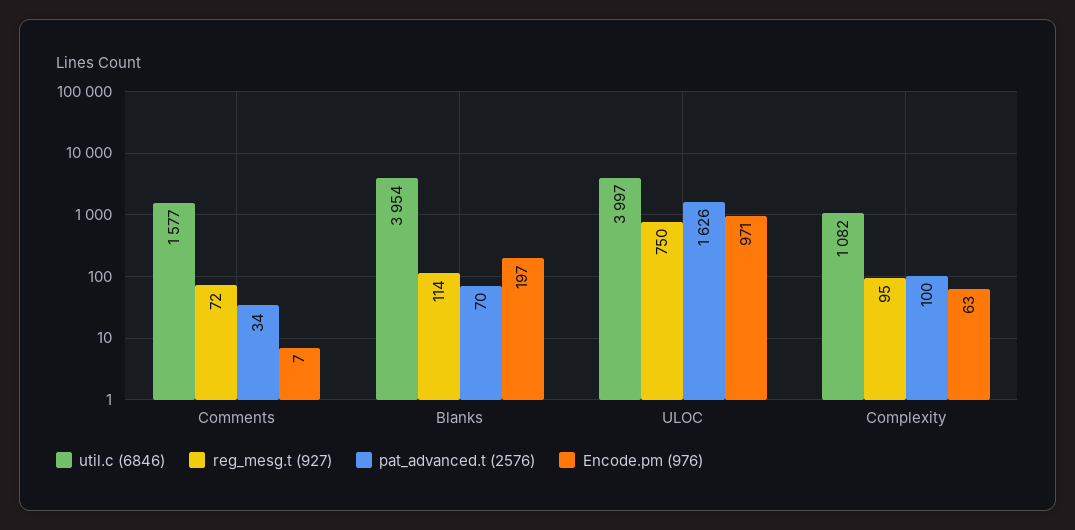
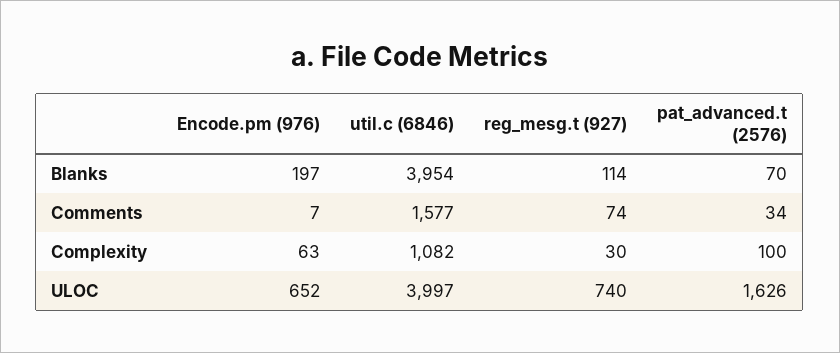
reg_mesg.t (927), Comments: 72 -> 74
reg_mesg.t (927), ULOC: 750 -> 740
Encode.pm (976), ULOC: 971 -> 652
reg_mesg.t (927), Complexity: 95 -> 30

